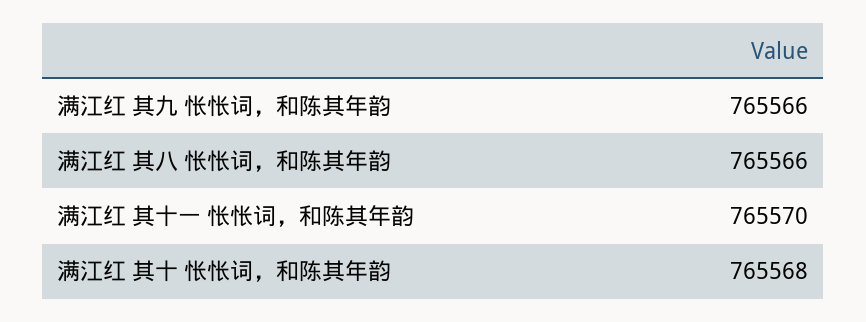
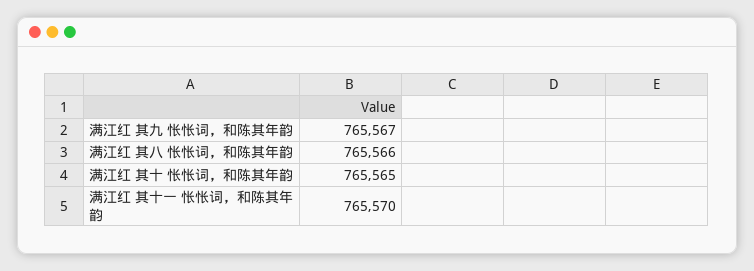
满江红 其九 怅怅词，和陈其年韵: 765566 -> 765567
满江红 其十 怅怅词，和陈其年韵: 765568 -> 765565

